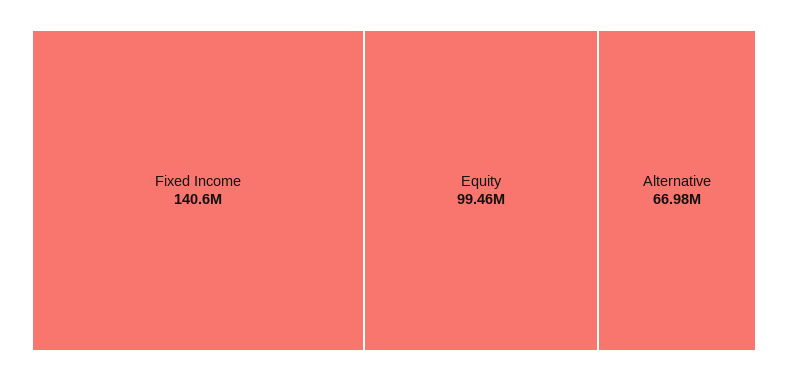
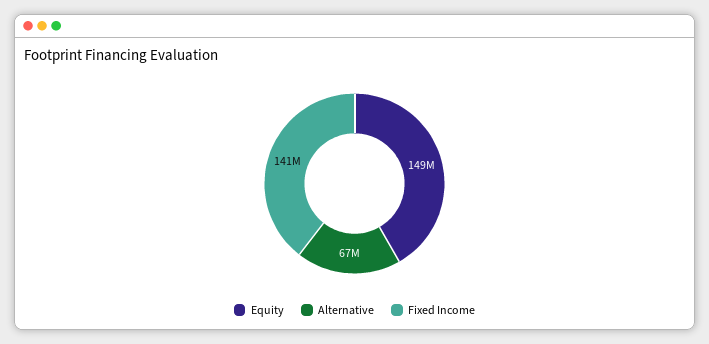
Equity: 99460000 -> 149000000

